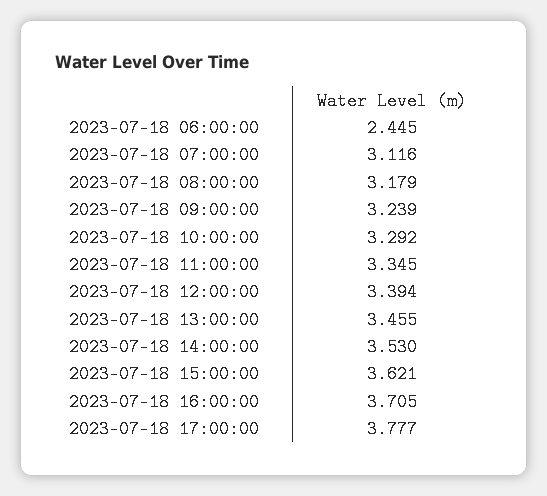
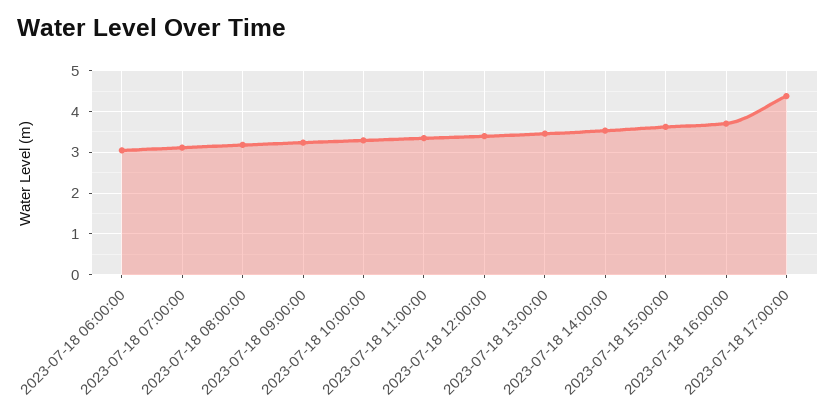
2023-07-18 06:00:00: 2.445 -> 3
2023-07-18 17:00:00: 3.777 -> 4.4

